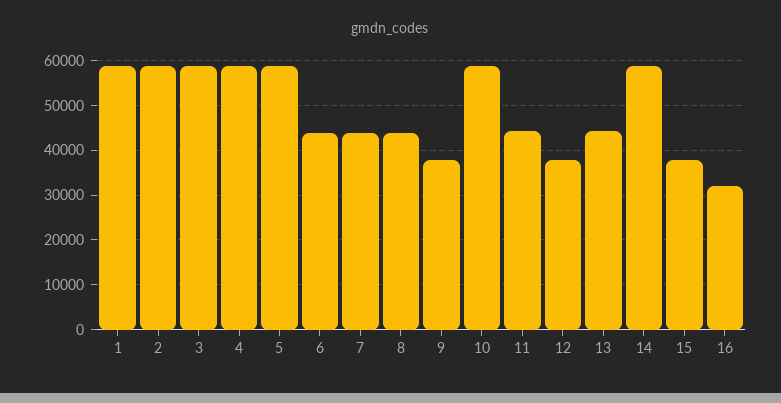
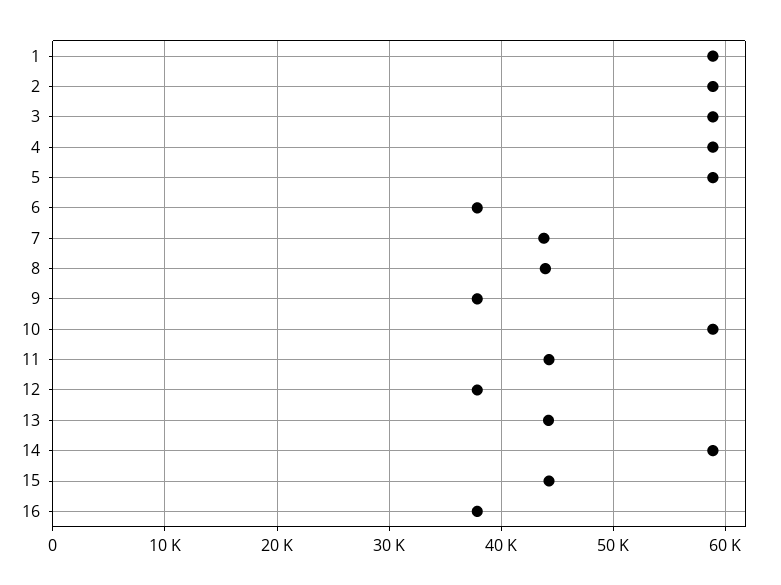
6: 44000 -> 38000
15: 38000 -> 44000
16: 32000 -> 38000

